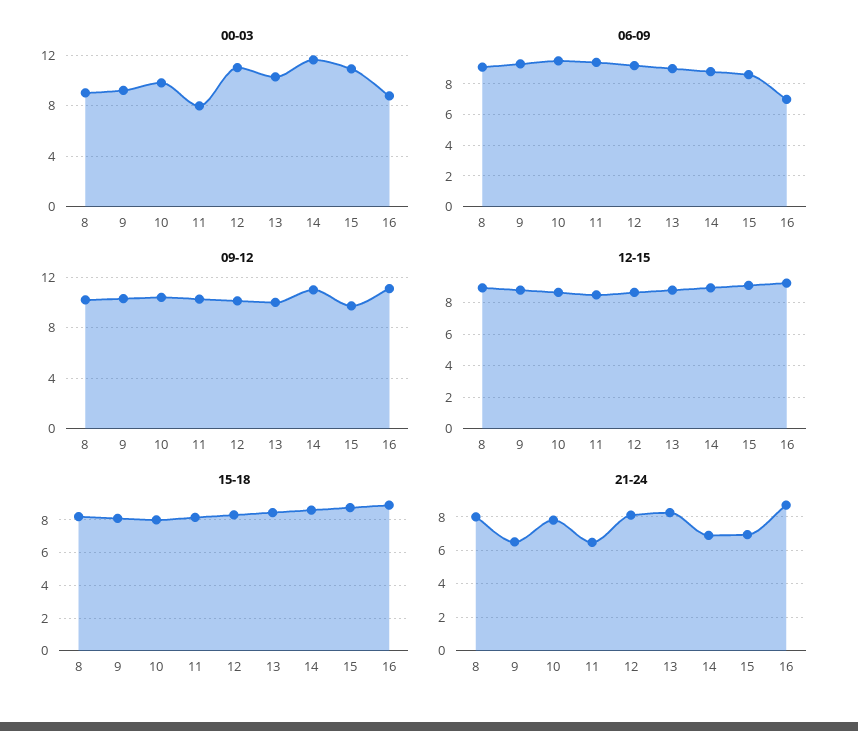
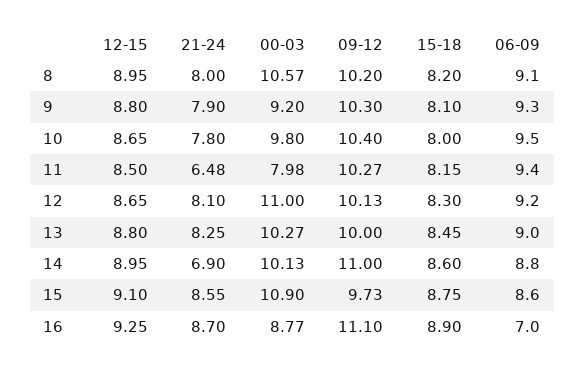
00-03, 8: 9 -> 10.57
00-03, 14: 11.5 -> 10.13
21-24, 9: 6.5 -> 7.9
21-24, 15: 7 -> 8.55

